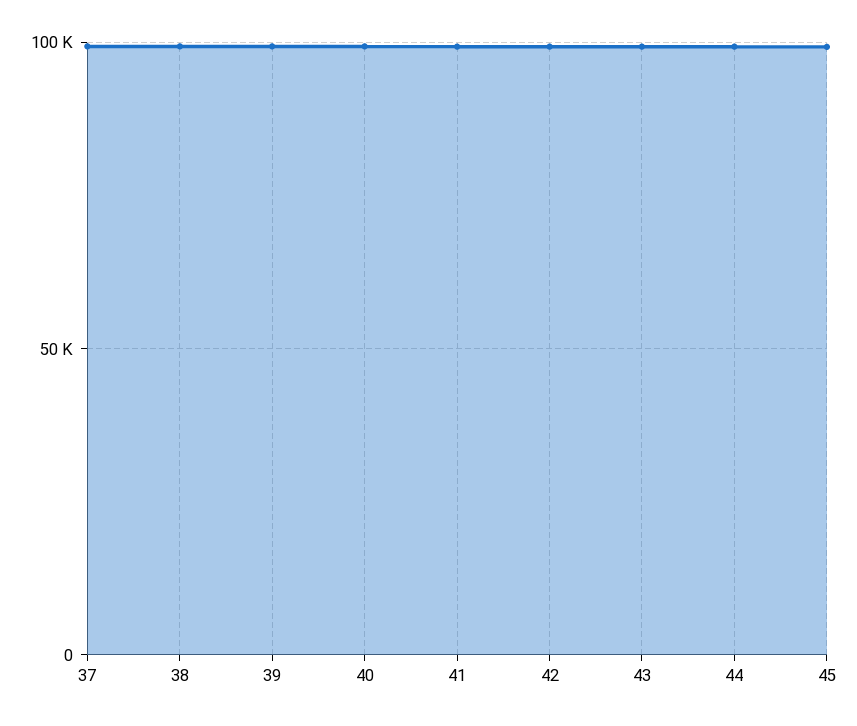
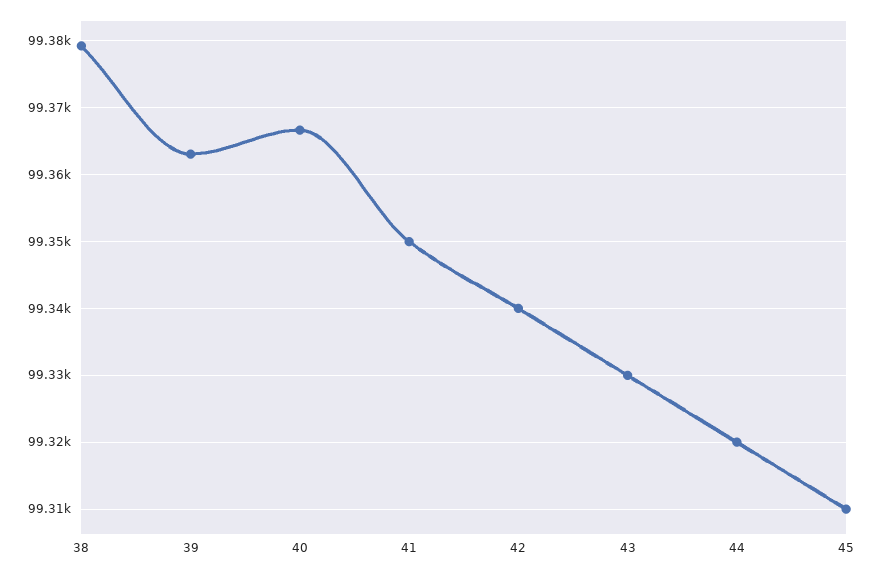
37: 100000 -> none

